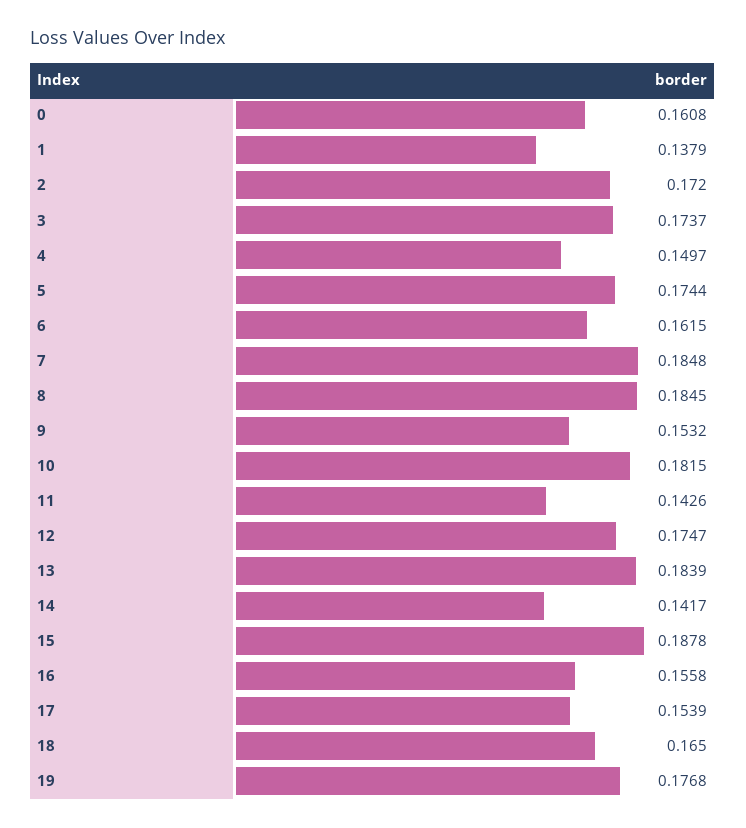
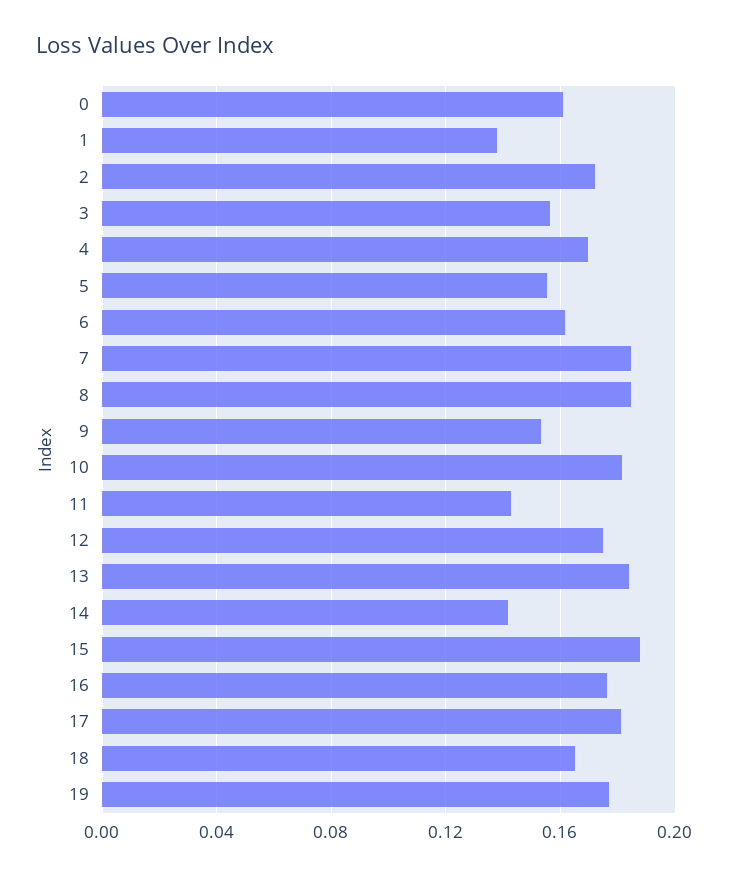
3: 0.1737 -> 0.155
4: 0.1497 -> 0.17
5: 0.1744 -> 0.155
16: 0.1558 -> 0.175
17: 0.1539 -> 0.18

